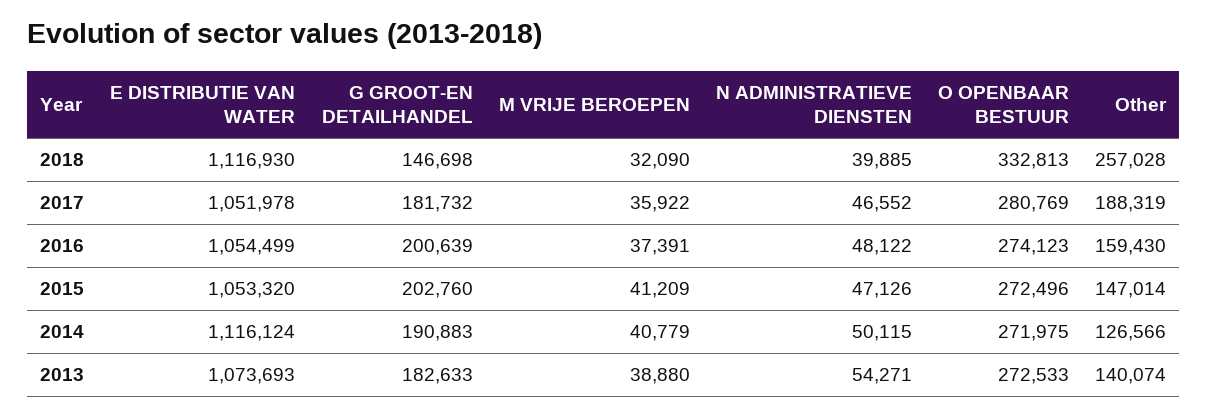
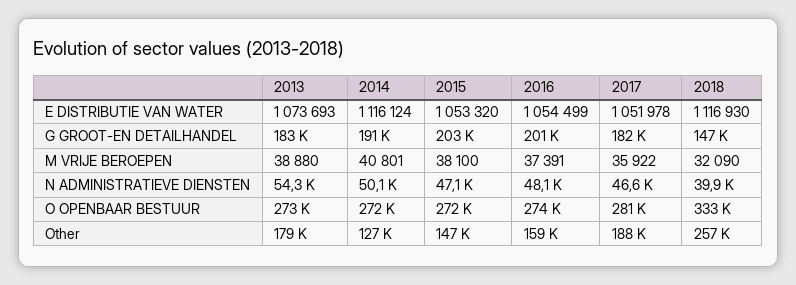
M VRIJE BEROEPEN, 2015: 41209 -> 38100
M VRIJE BEROEPEN, 2014: 40779 -> 40801
Other, 2013: 140074 -> 179000

